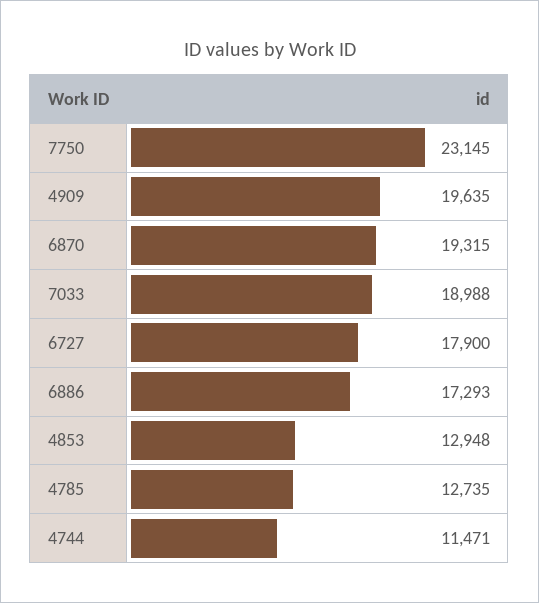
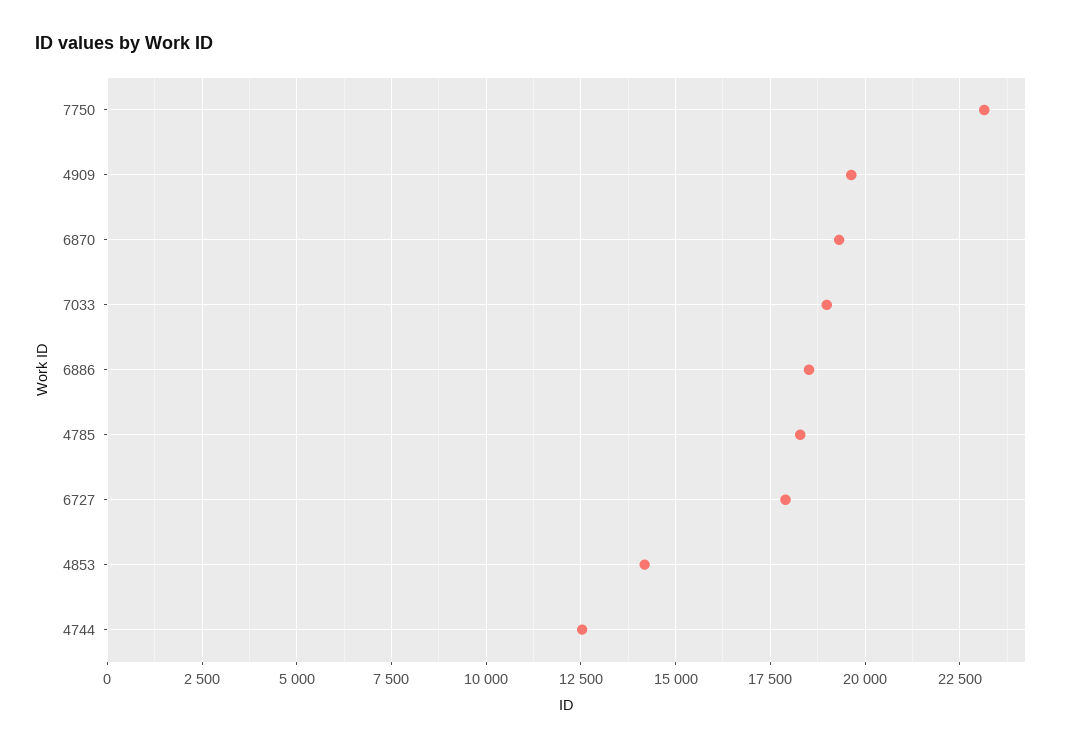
6886: 17293 -> 18500
4853: 12948 -> 14250
4785: 12735 -> 18250
4744: 11471 -> 12500

